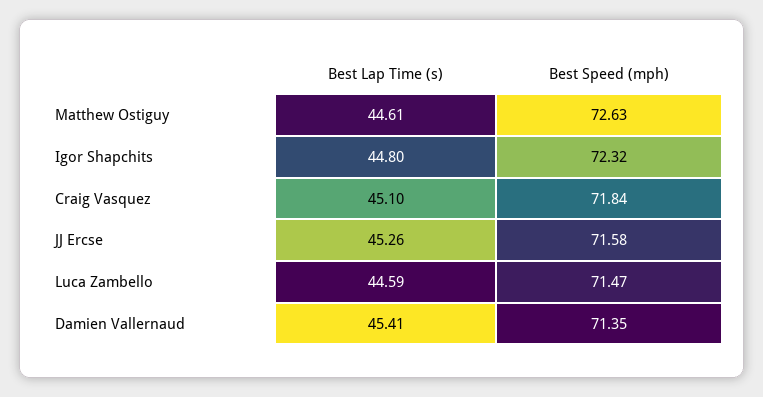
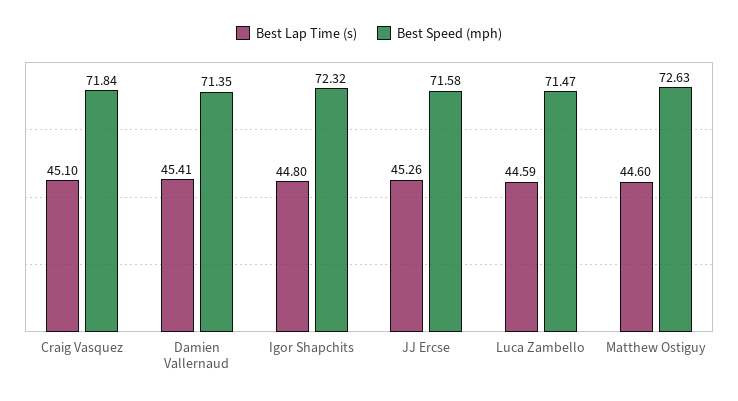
Best Lap Time (s), Matthew Ostiguy: 44.61 -> 44.6

